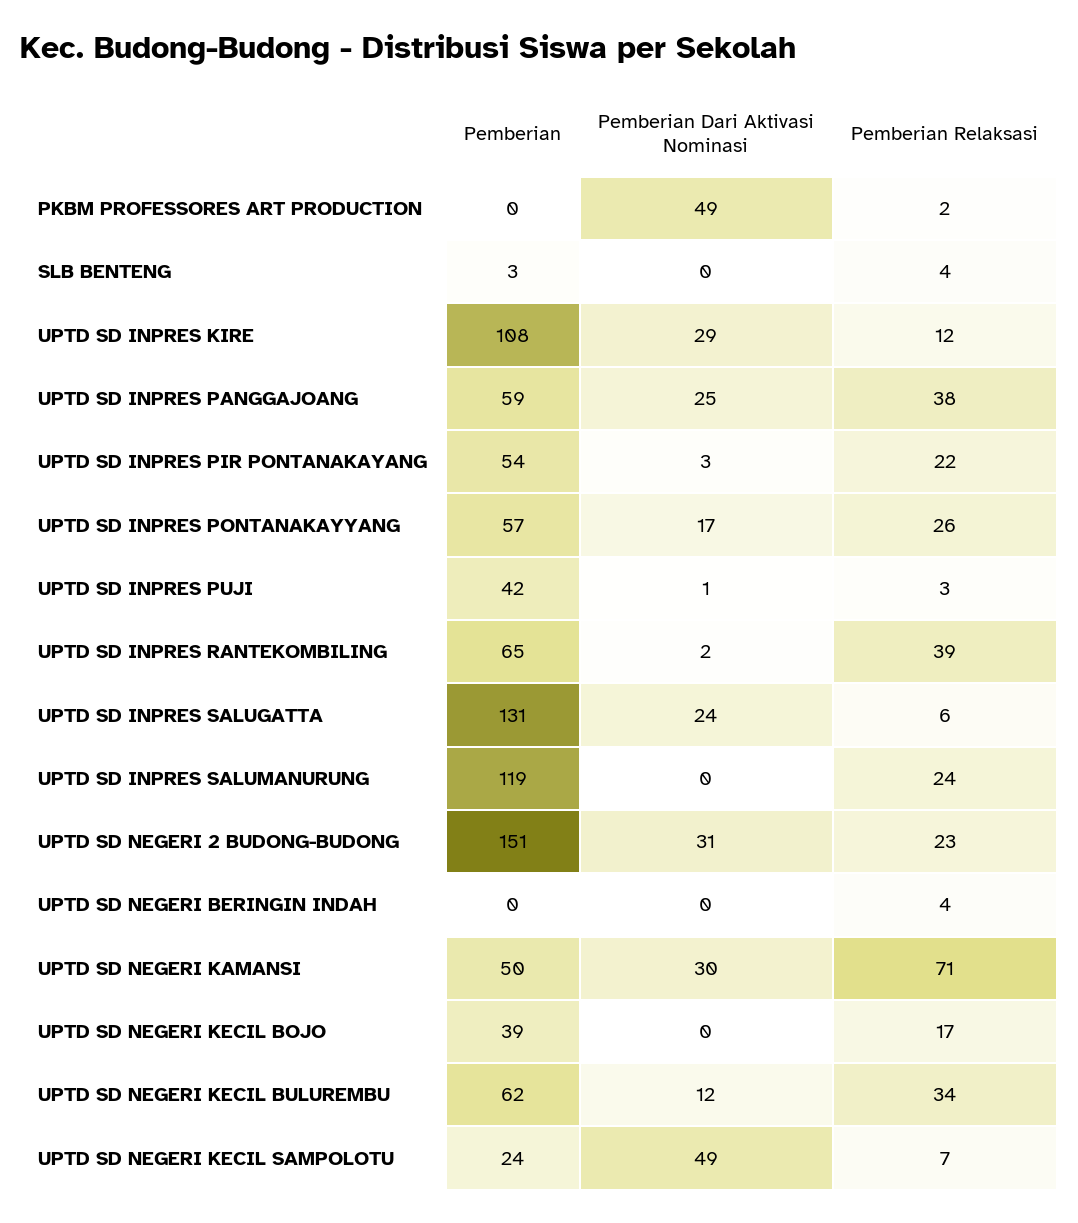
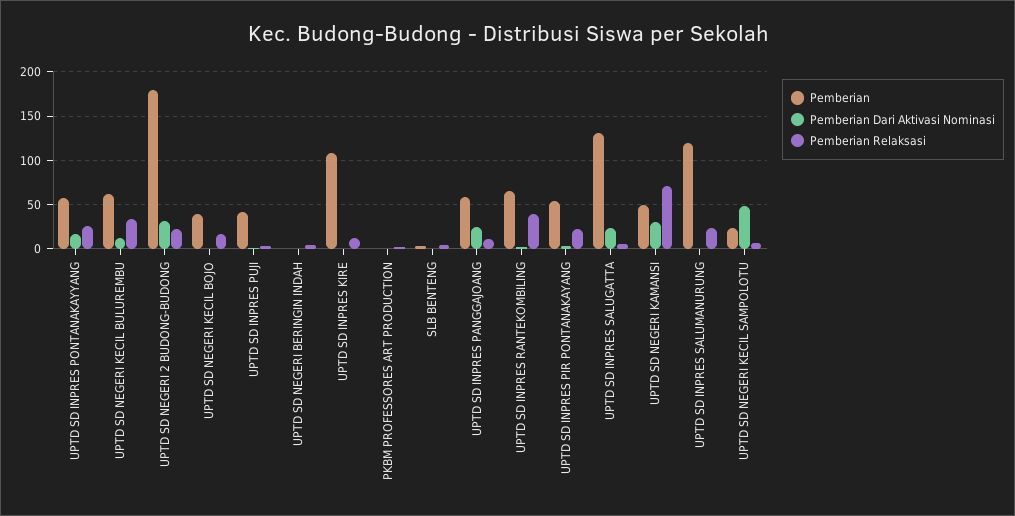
Pemberian Dari Aktivasi Nominasi, PKBM PROFESSORES ART PRODUCTION: 49 -> 0
Pemberian Dari Aktivasi Nominasi, UPTD SD INPRES KIRE: 29 -> 0
Pemberian Relaksasi, UPTD SD INPRES PANGGAJOANG: 38 -> 10
Pemberian, UPTD SD NEGERI 2 BUDONG-BUDONG: 151 -> 180

